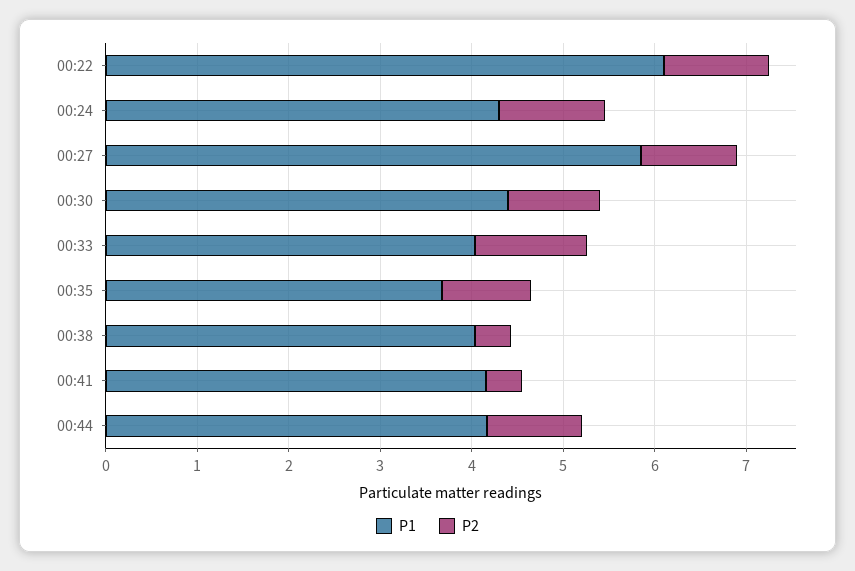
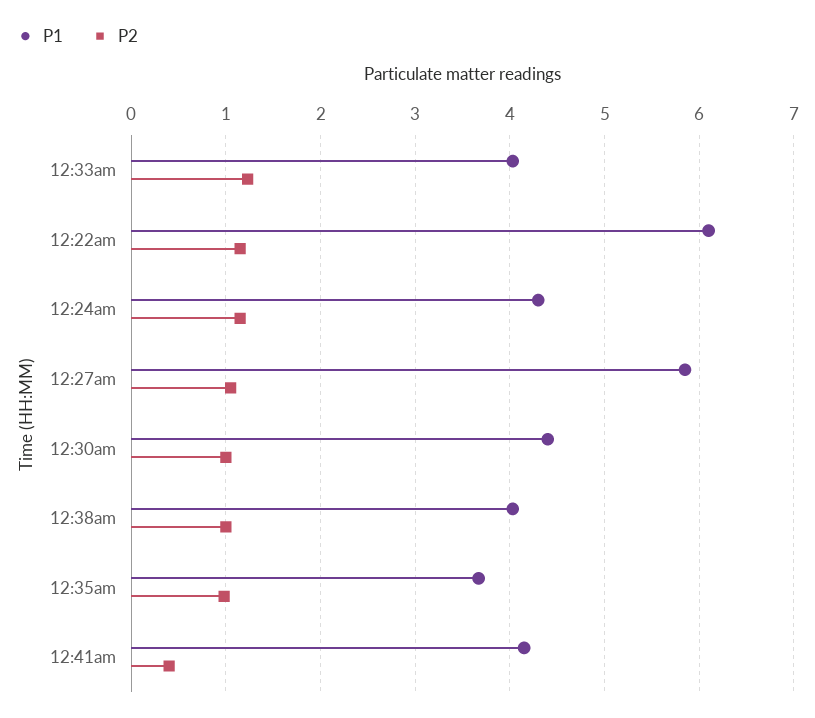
P2, 00:38: 0.4 -> 1
P1, 00:44: 4.2 -> none
P2, 00:44: 1 -> none

